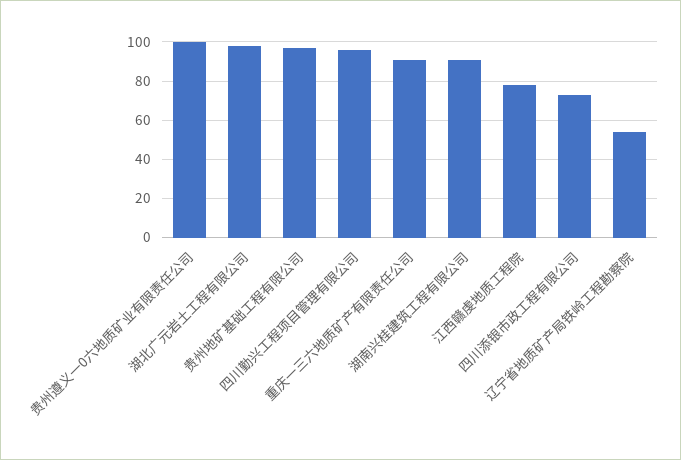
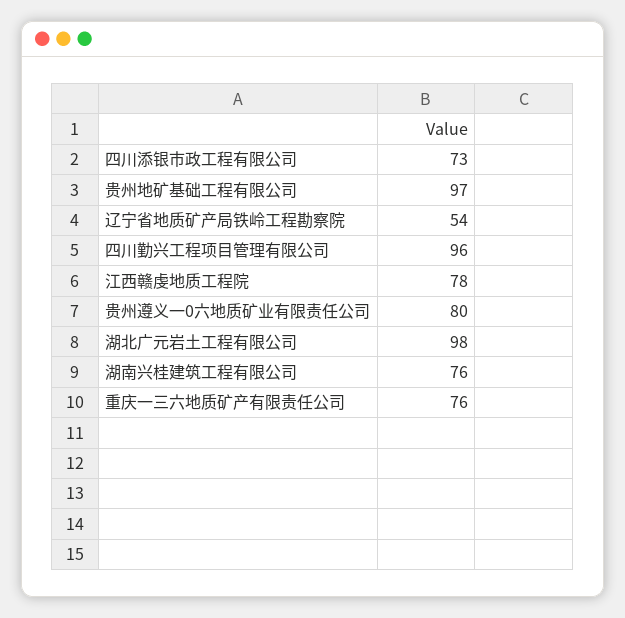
贵州遵义一0六地质矿业有限责任公司: 100 -> 80
重庆一三六地质矿产有限责任公司: 90 -> 76
湖南兴桂建筑工程有限公司: 90 -> 76

